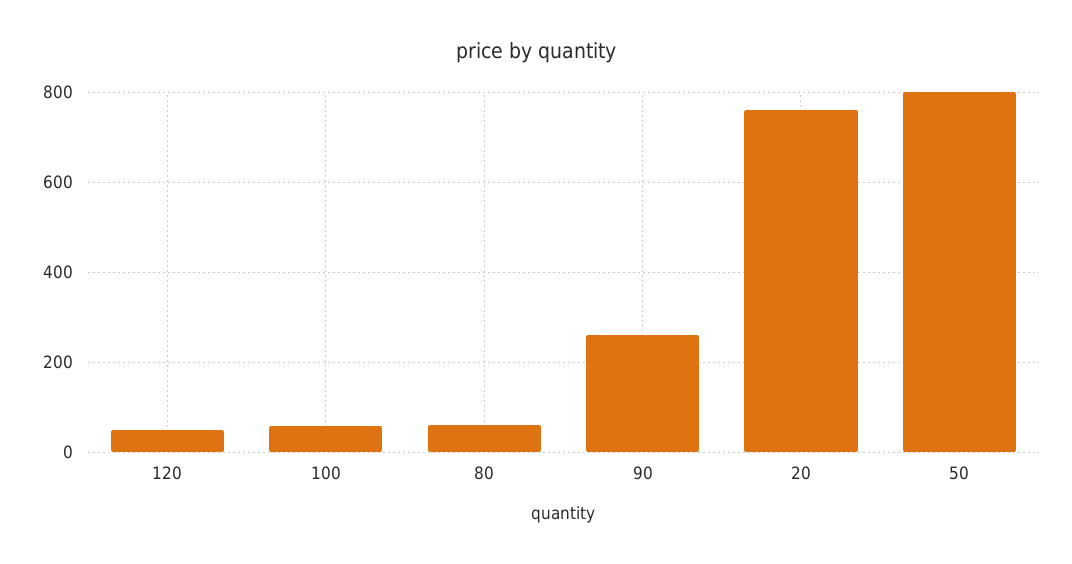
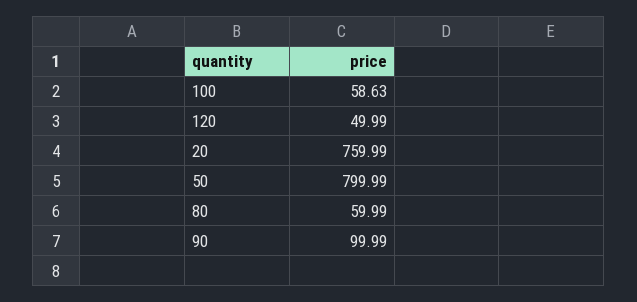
90: 260 -> 99.99

